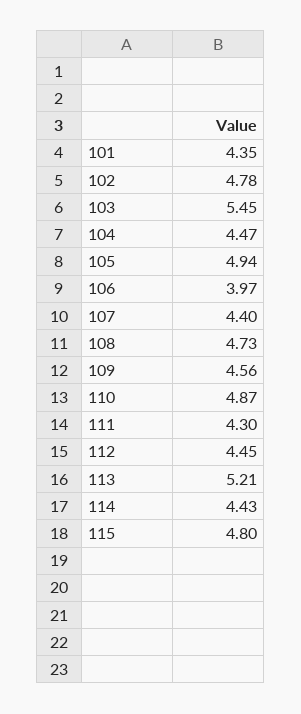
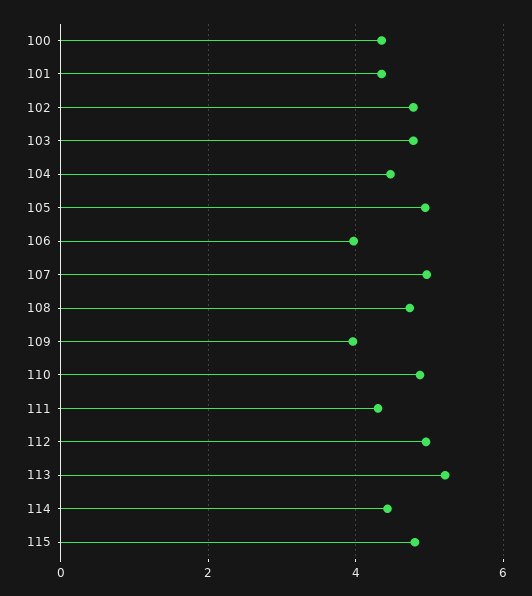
103: 5.45 -> 4.8
107: 4.4 -> 5
109: 4.56 -> 4
112: 4.45 -> 5
100: none -> 4.4

